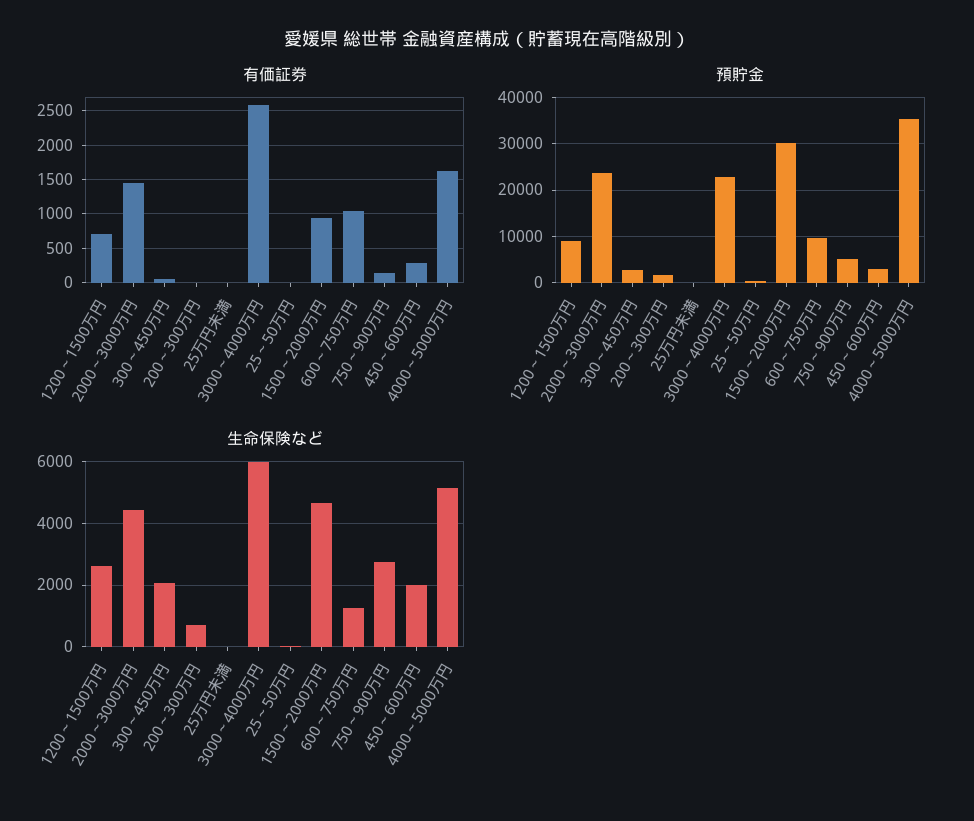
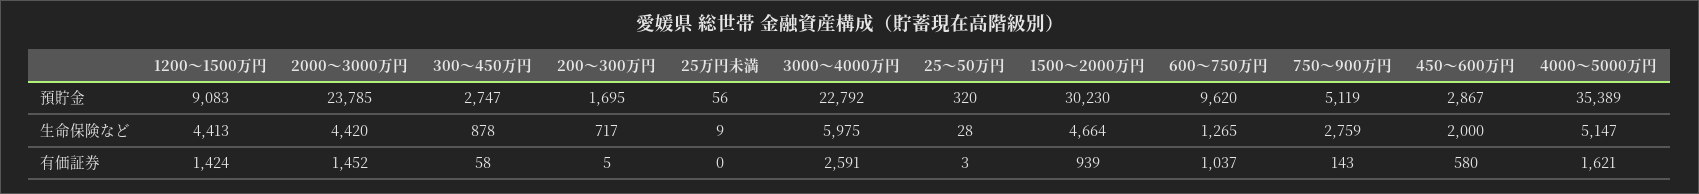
有価証券, 1200～1500万円: 700 -> 1424
有価証券, 450～600万円: 300 -> 580
生命保険など, 1200～1500万円: 2600 -> 4413
生命保険など, 300～450万円: 2000 -> 878

